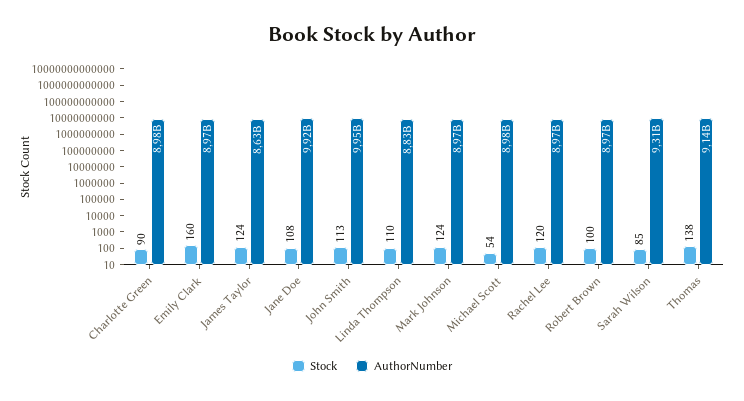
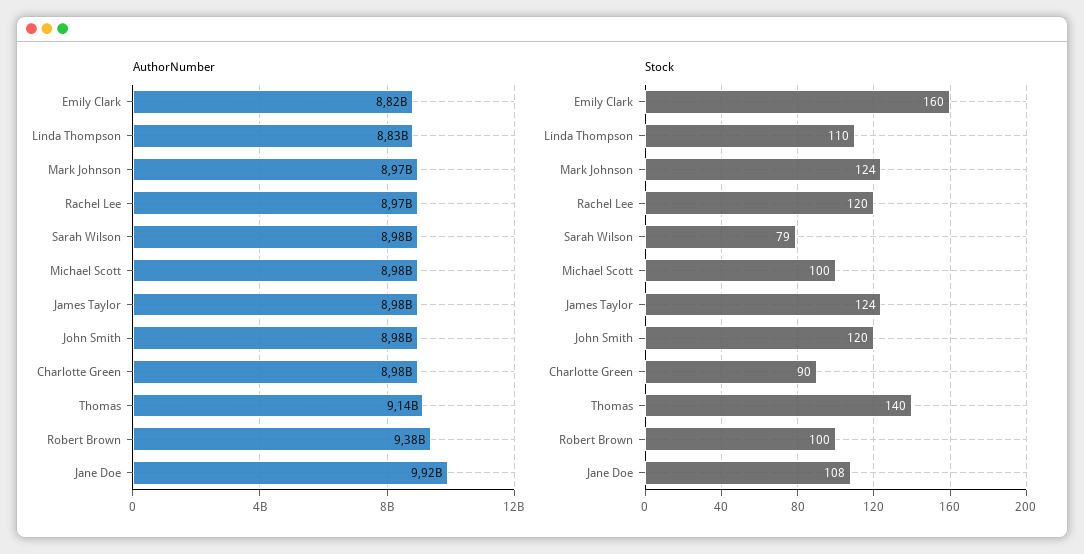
AuthorNumber, Emily Clark: 8970000000 -> 8820000000
AuthorNumber, James Taylor: 8630000000 -> 8980000000
Stock, John Smith: 113 -> 120
AuthorNumber, John Smith: 9950000000 -> 8980000000
Stock, Michael Scott: 54 -> 100
AuthorNumber, Robert Brown: 8970000000 -> 9380000000
Stock, Sarah Wilson: 85 -> 79
AuthorNumber, Sarah Wilson: 9310000000 -> 8980000000
Stock, Thomas: 138 -> 140

